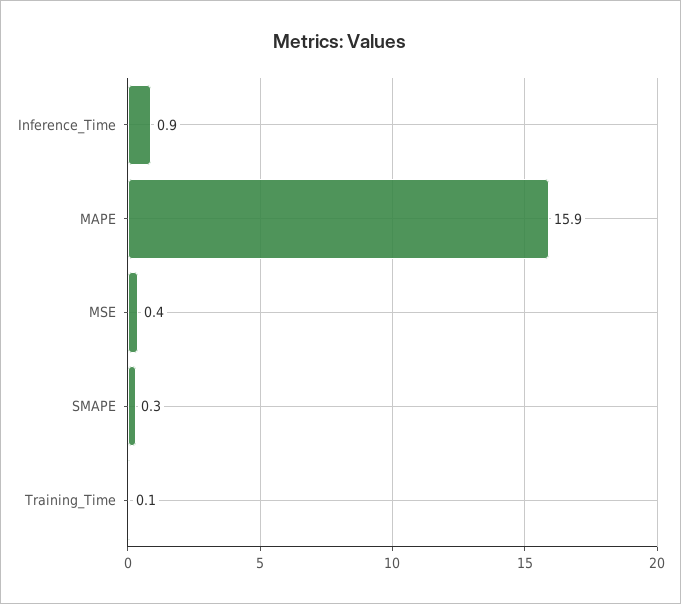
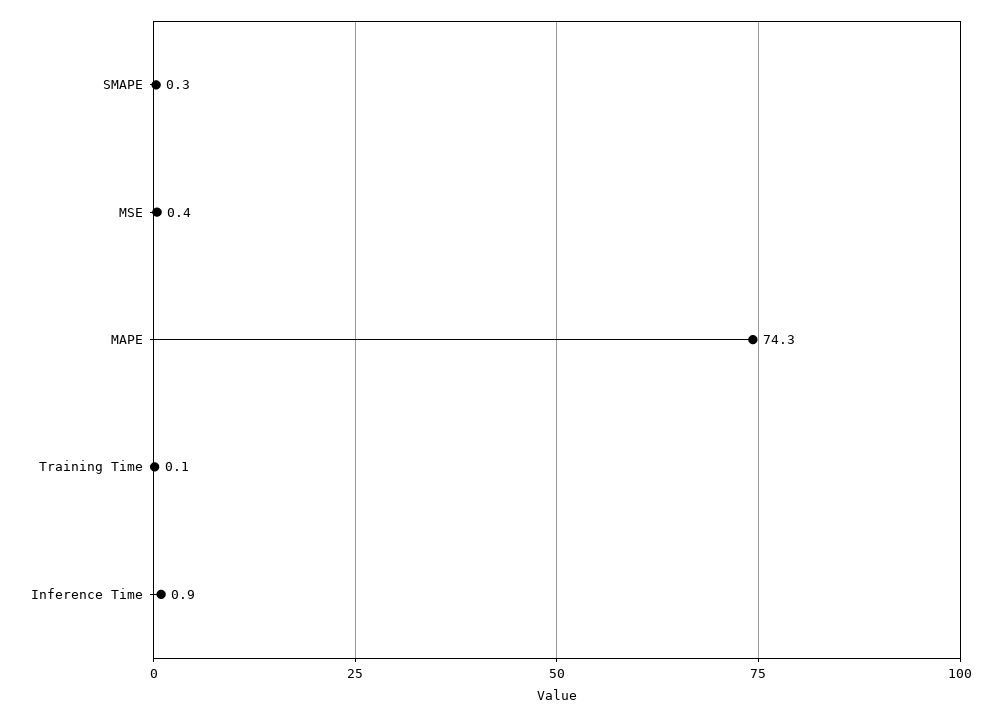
MAPE: 15.9 -> 74.3

